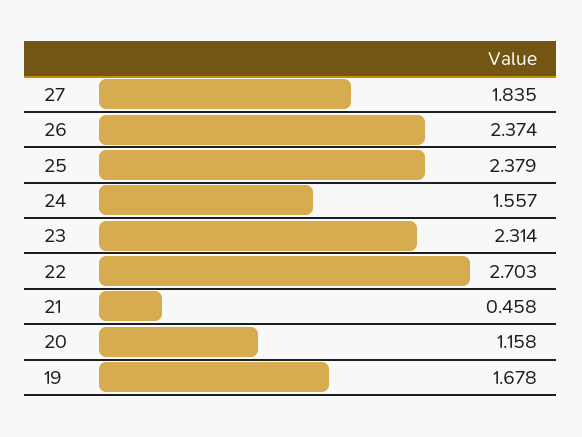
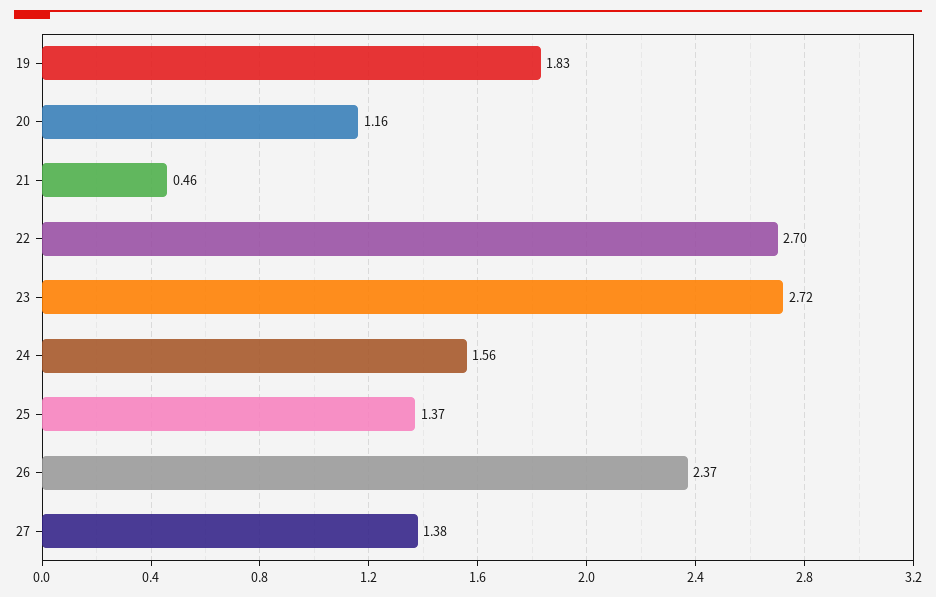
27: 1.835 -> 1.38
25: 2.379 -> 1.37
23: 2.314 -> 2.72
19: 1.678 -> 1.83

